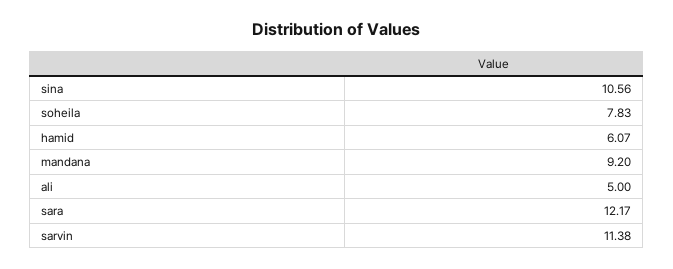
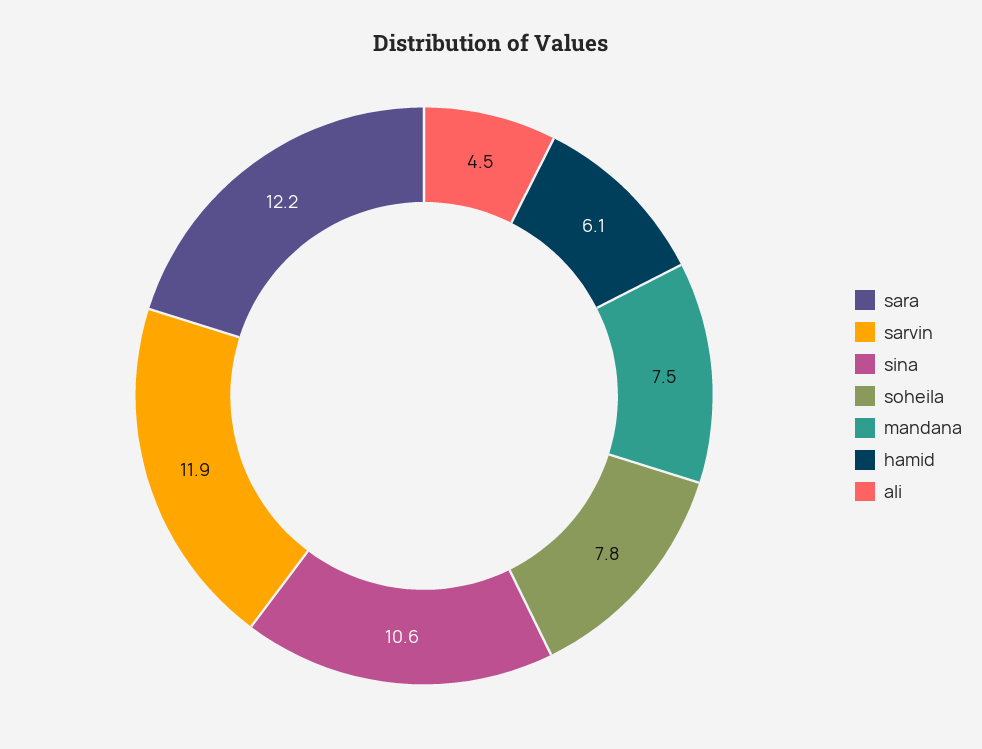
mandana: 9.2 -> 7.5
ali: 5 -> 4.5
sarvin: 11.38 -> 11.9

